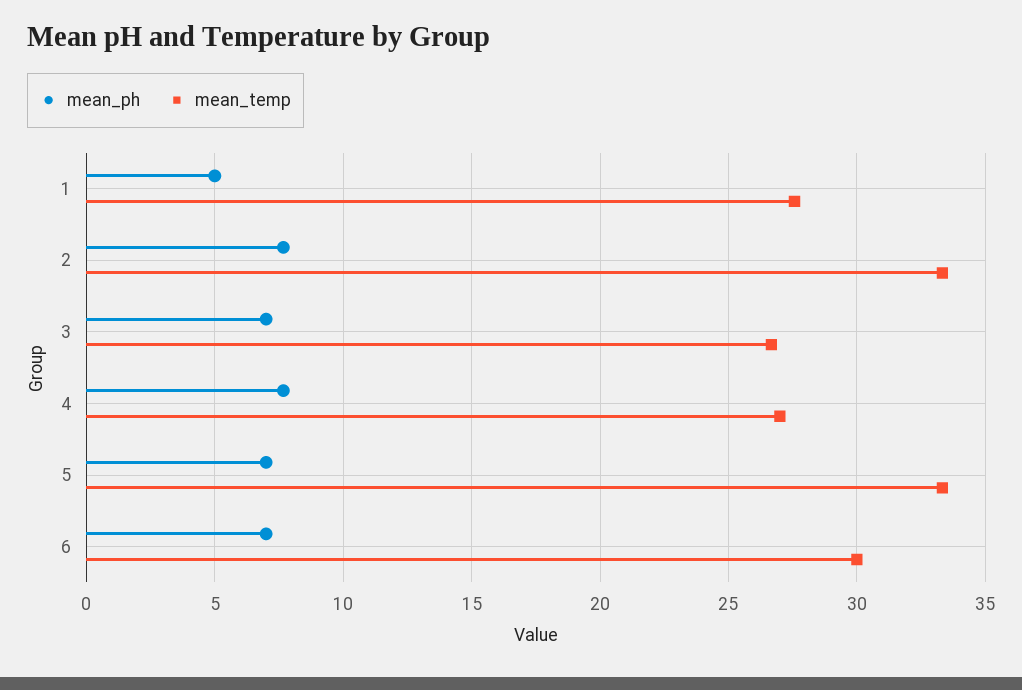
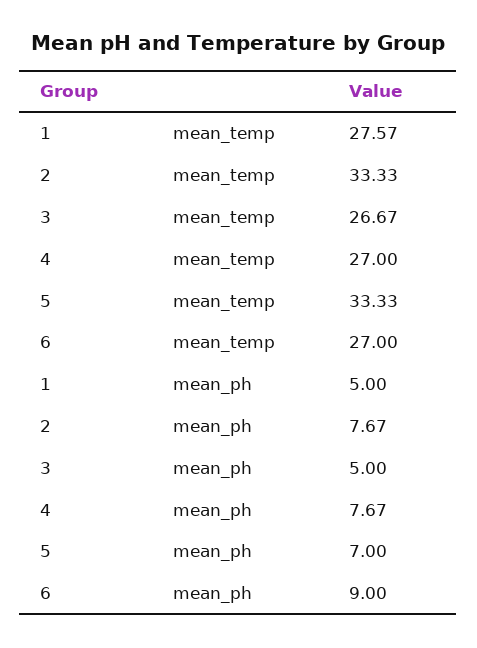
mean_ph, 3: 7 -> 5
mean_ph, 6: 7 -> 9
mean_temp, 6: 30 -> 27

